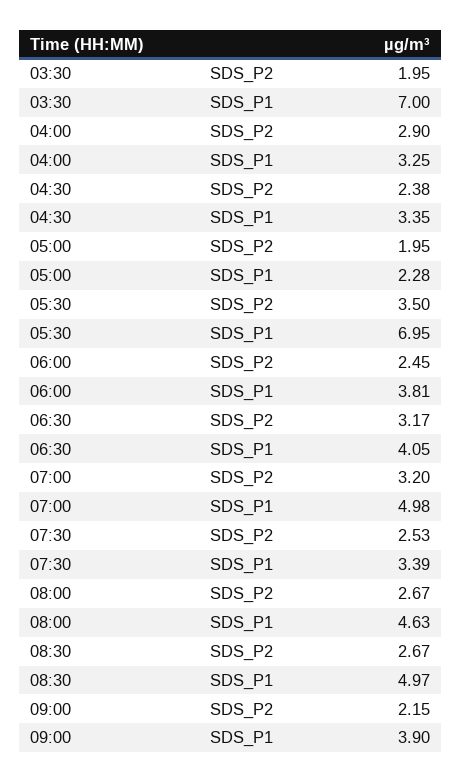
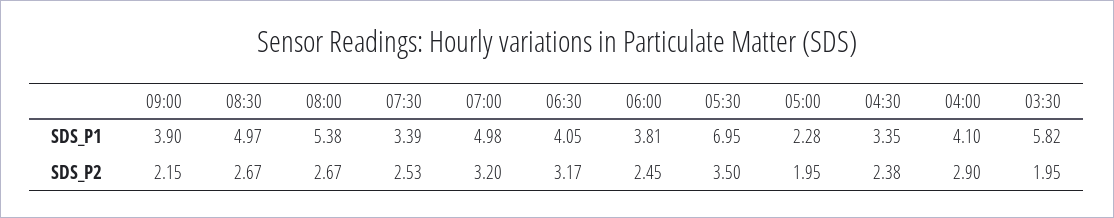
03:30, SDS_P1: 7 -> 5.82
04:00, SDS_P1: 3.25 -> 4.1
08:00, SDS_P1: 4.63 -> 5.38

